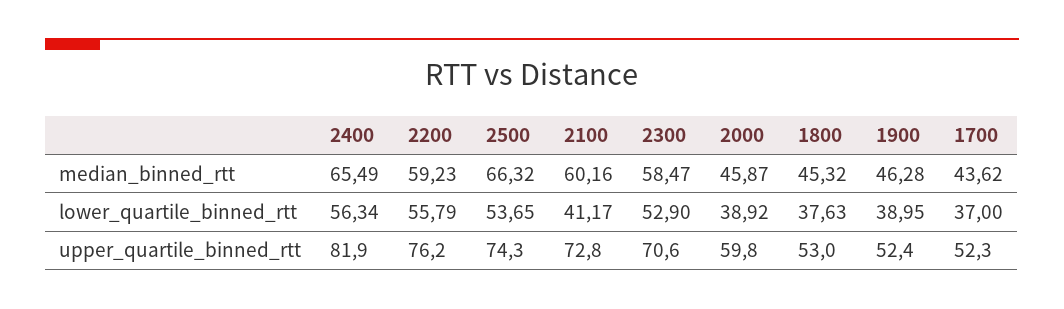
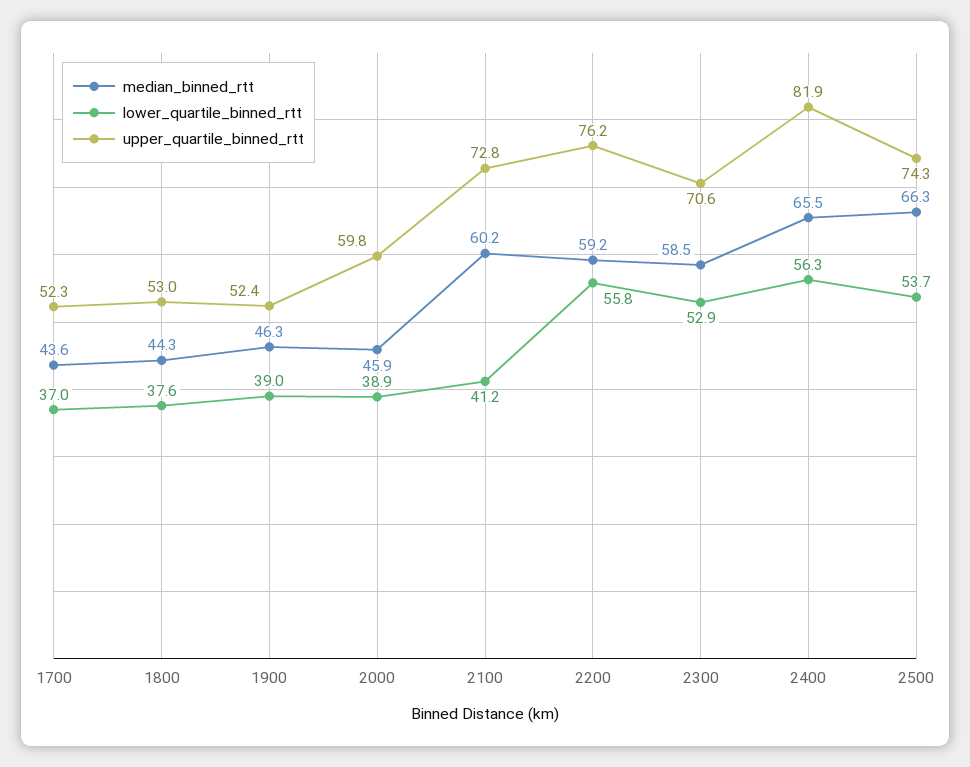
median_binned_rtt, 1800: 45.32 -> 44.3

